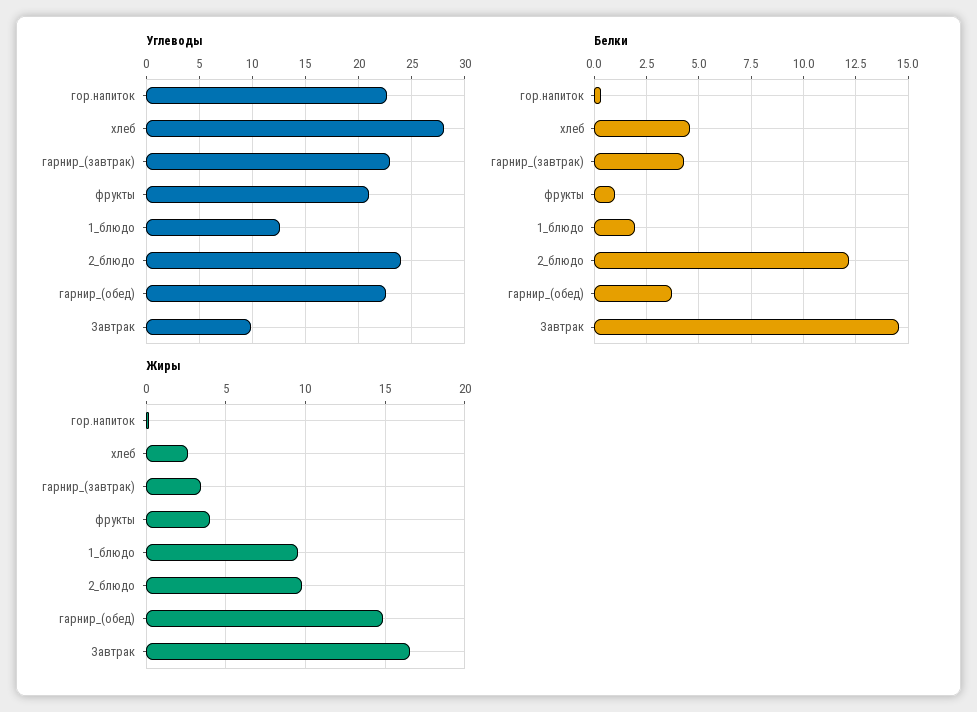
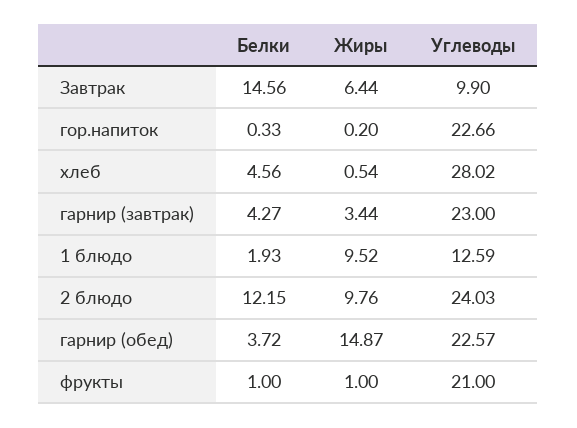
Жиры, хлеб: 2.5 -> 0.54
Жиры, фрукты: 4 -> 1
Жиры, Завтрак: 16.5 -> 6.44

